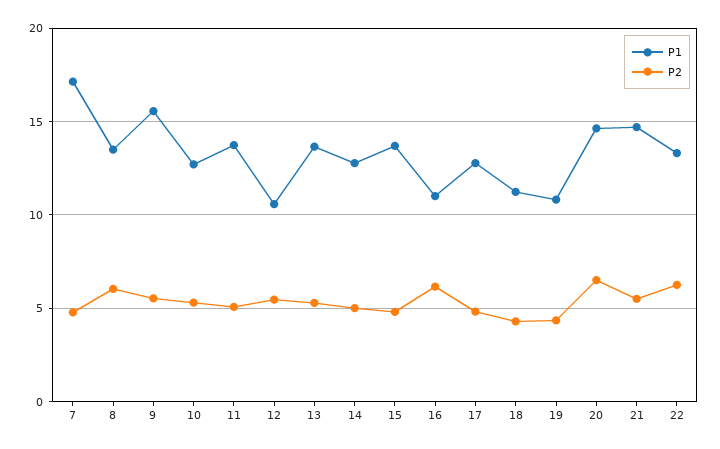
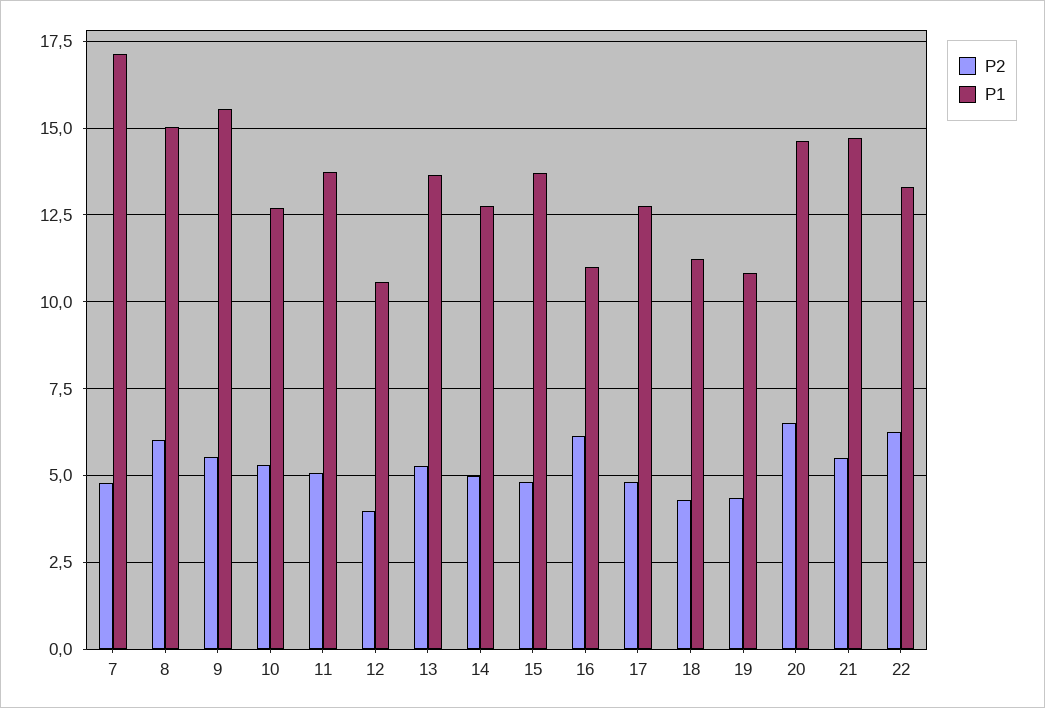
P1, 8: 13.5 -> 15
P2, 12: 5.5 -> 4

